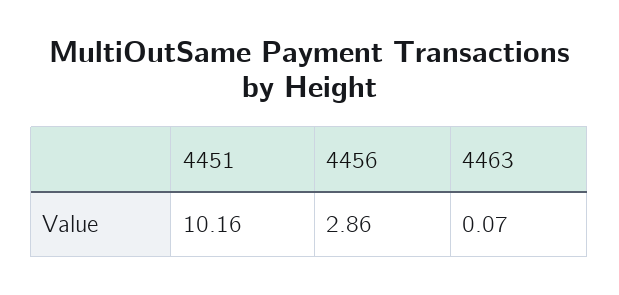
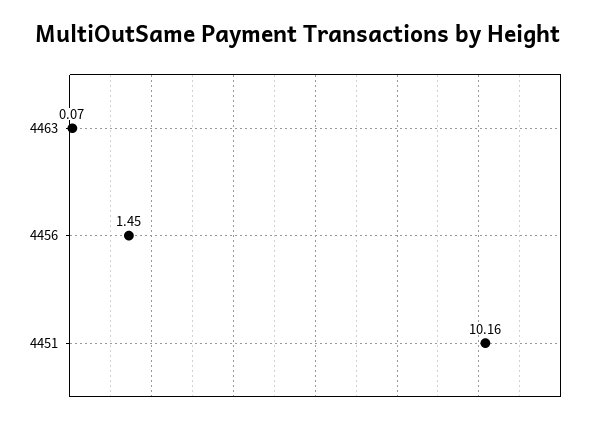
4456: 2.86 -> 1.45

